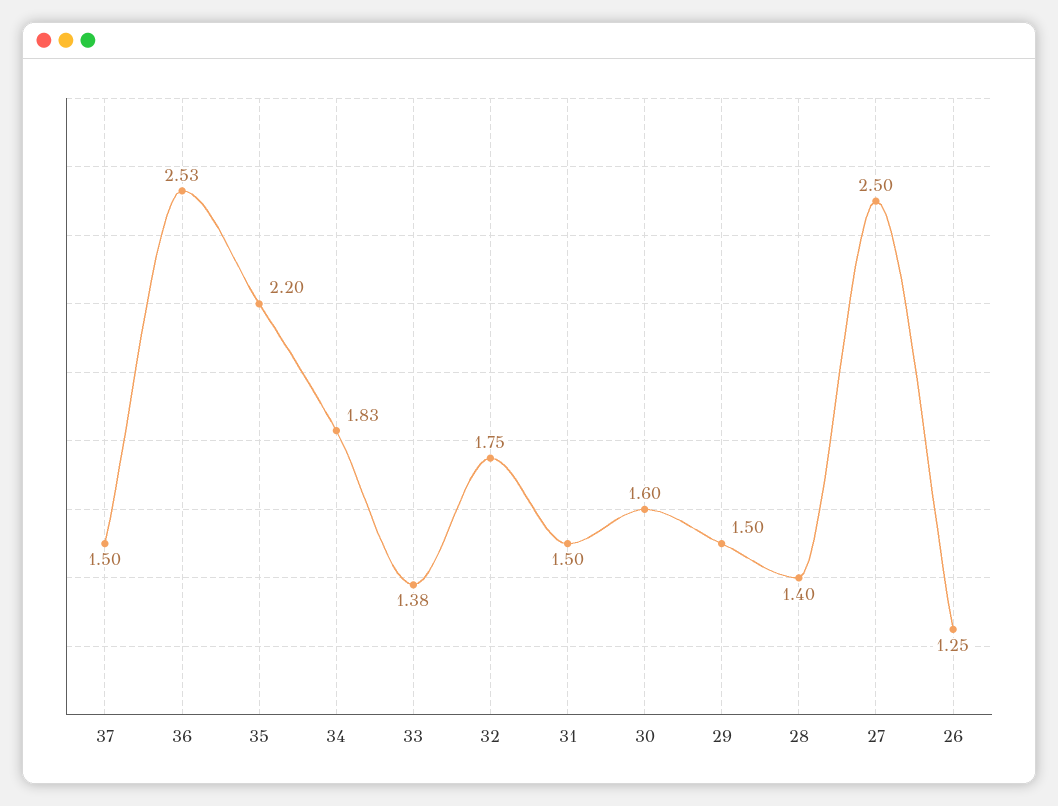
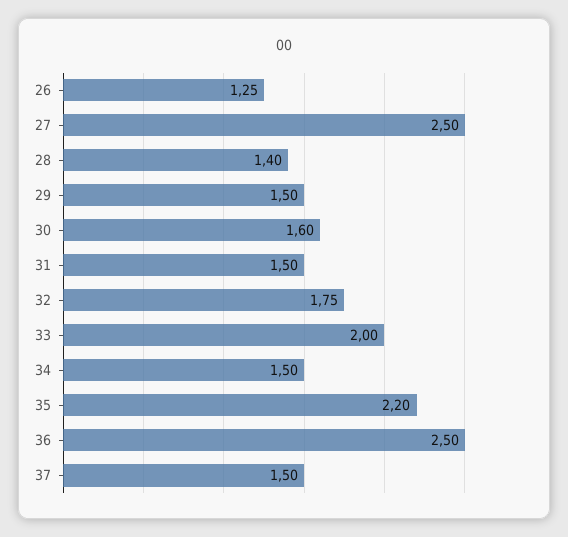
36: 2.53 -> 2.5
34: 1.83 -> 1.5
33: 1.38 -> 2

